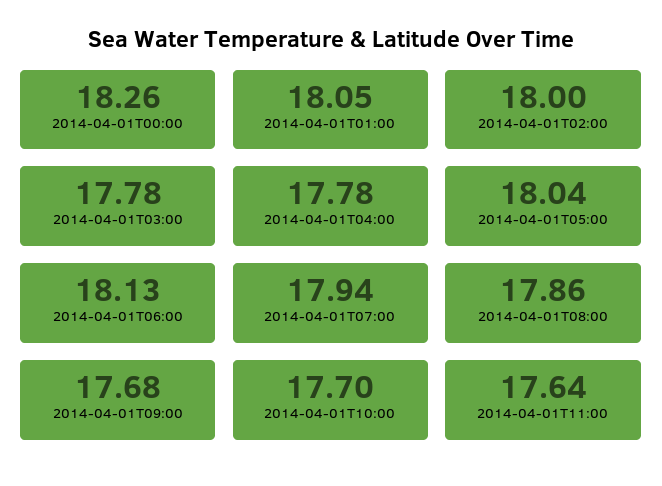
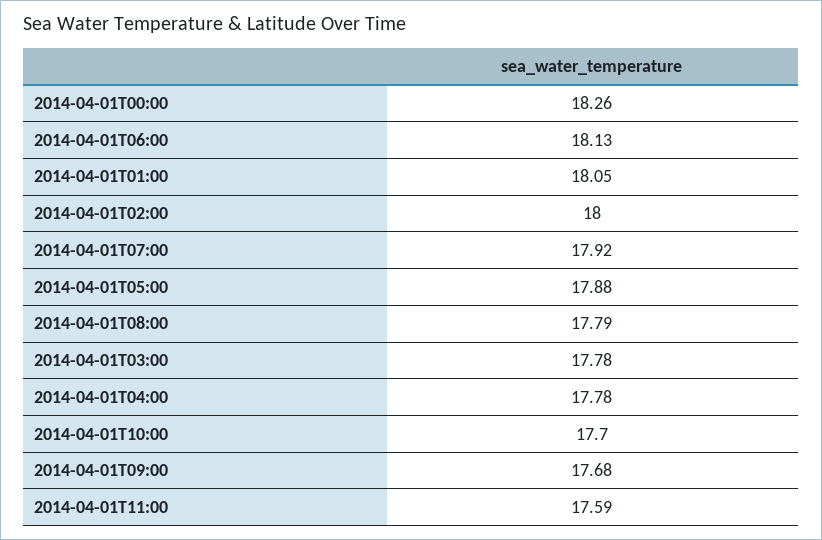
2014-04-01T05:00: 18.04 -> 17.88
2014-04-01T07:00: 17.94 -> 17.92
2014-04-01T08:00: 17.86 -> 17.79
2014-04-01T11:00: 17.64 -> 17.59

